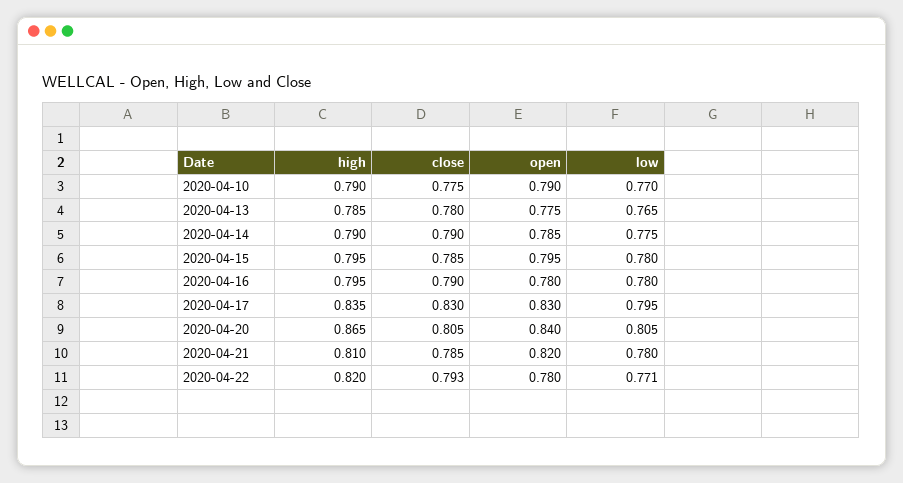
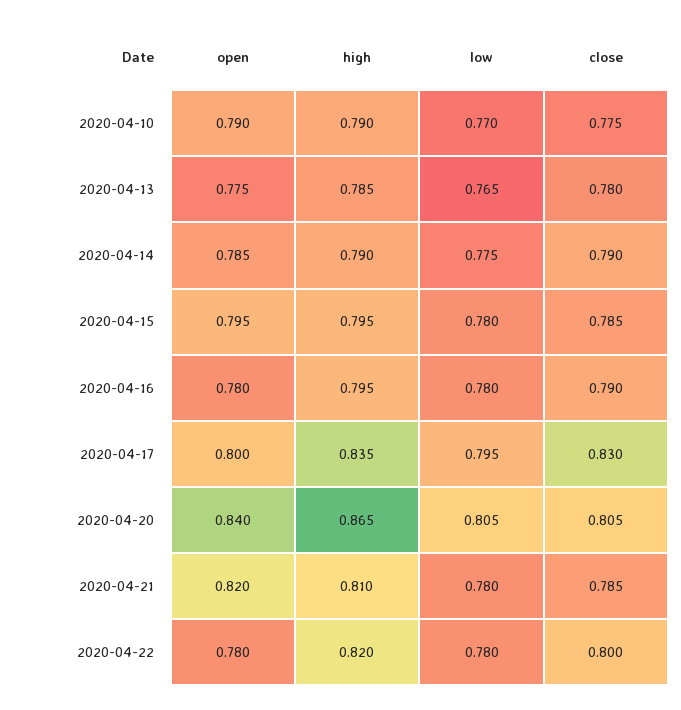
open, 2020-04-17: 0.83 -> 0.8
close, 2020-04-22: 0.793 -> 0.8
low, 2020-04-22: 0.771 -> 0.78

